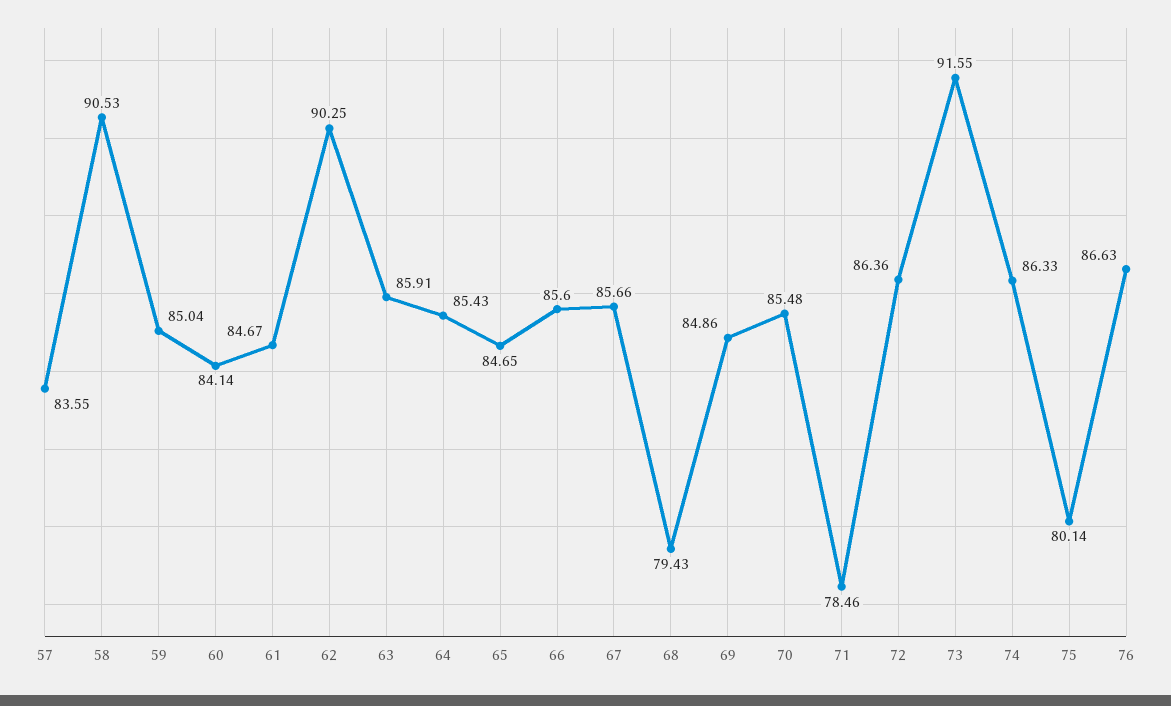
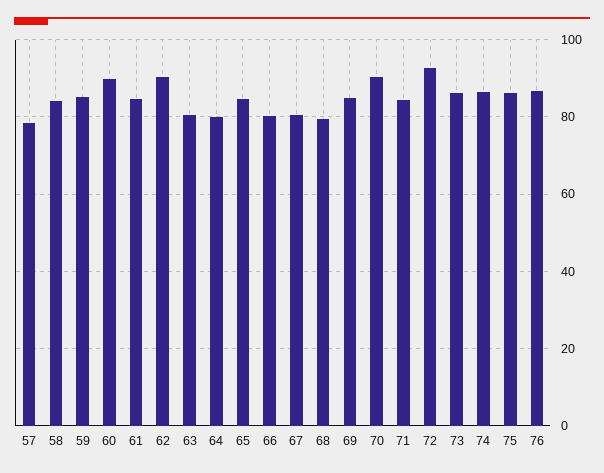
57: 83.55 -> 78
58: 90.53 -> 84
60: 84.14 -> 90
63: 85.91 -> 80
64: 85.43 -> 80
66: 85.6 -> 80
67: 85.66 -> 80
70: 85.48 -> 90
71: 78.46 -> 84
72: 86.36 -> 92
73: 91.55 -> 86
75: 80.14 -> 86

